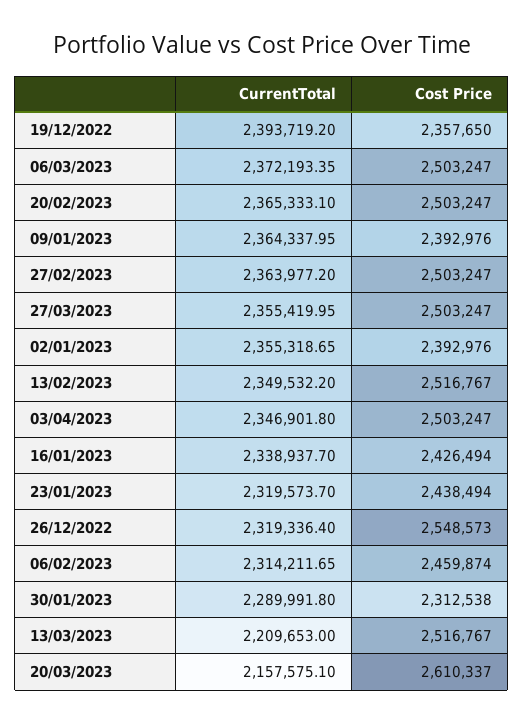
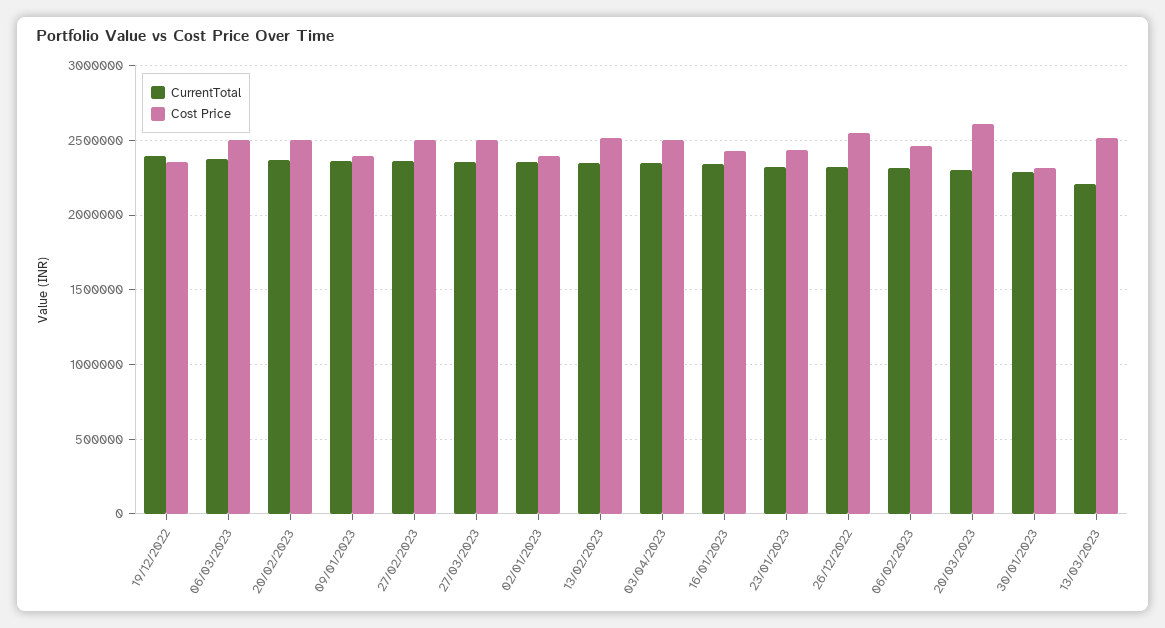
CurrentTotal, 20/03/2023: 2157575.1 -> 2300000

